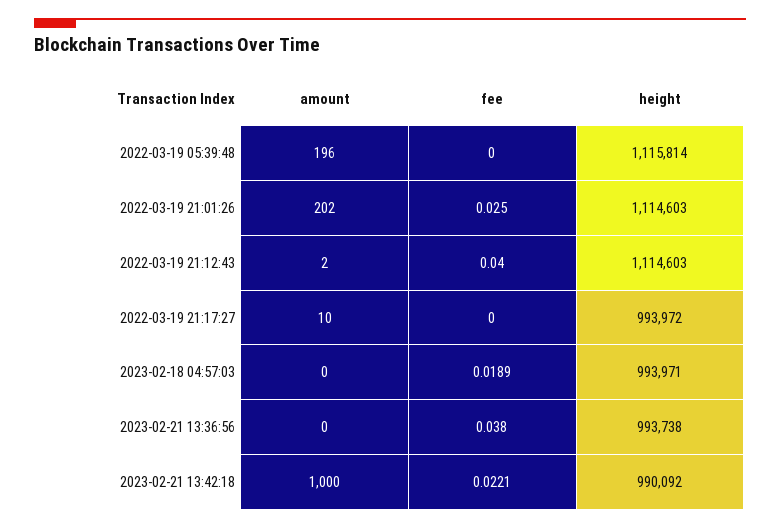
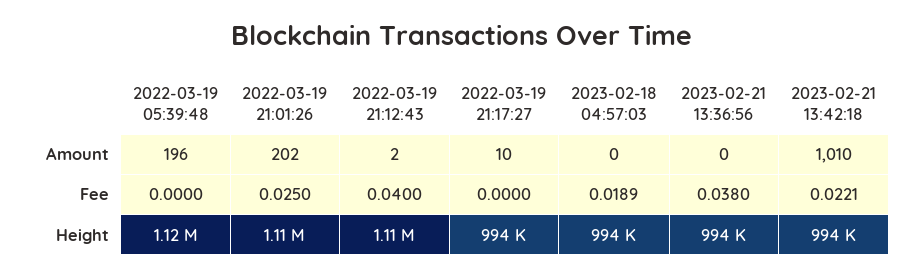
amount, 2023-02-21 13:42:18: 1000 -> 1010
height, 2023-02-21 13:42:18: 990092 -> 994000

